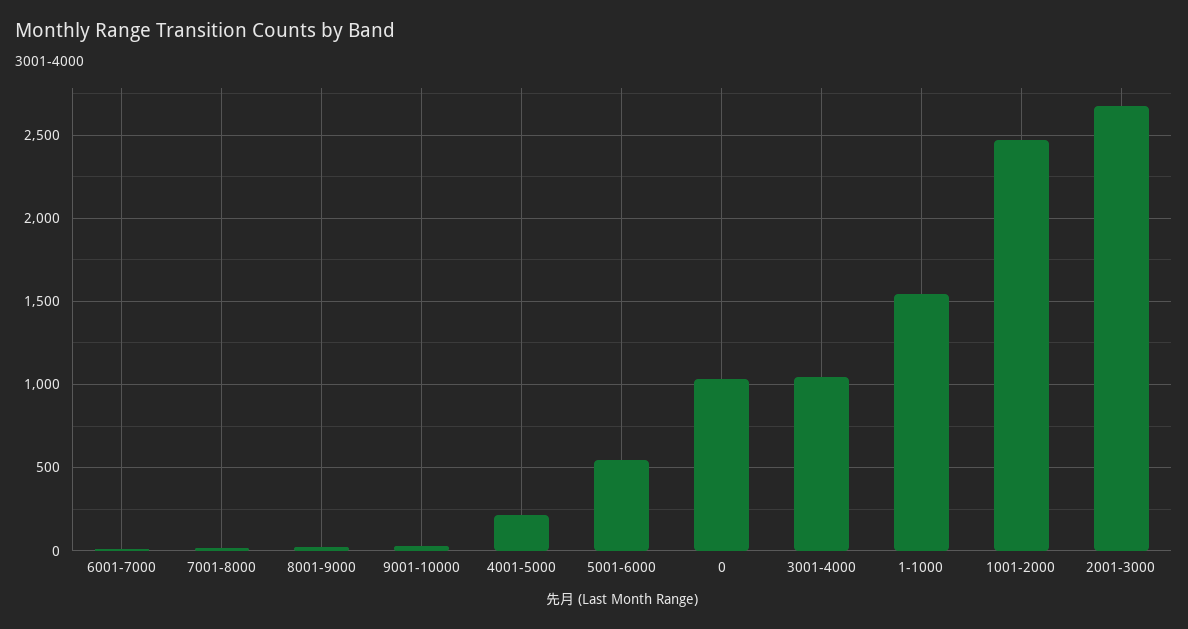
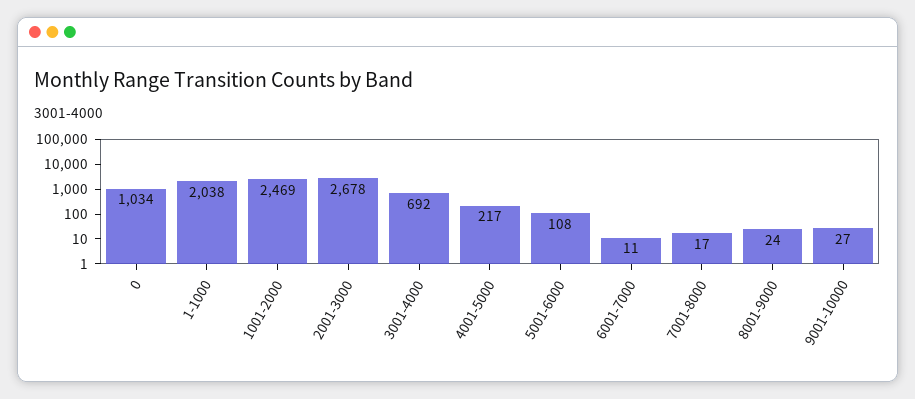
5001-6000: 550 -> 108
3001-4000: 1050 -> 692
1-1000: 1550 -> 2038

